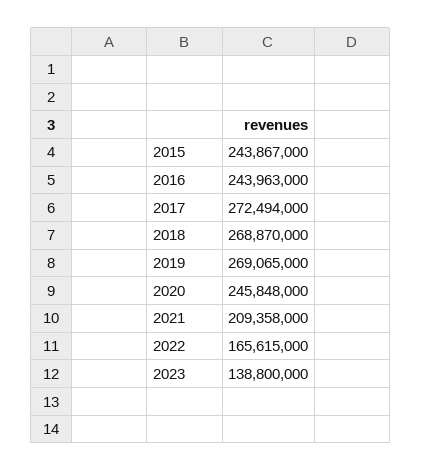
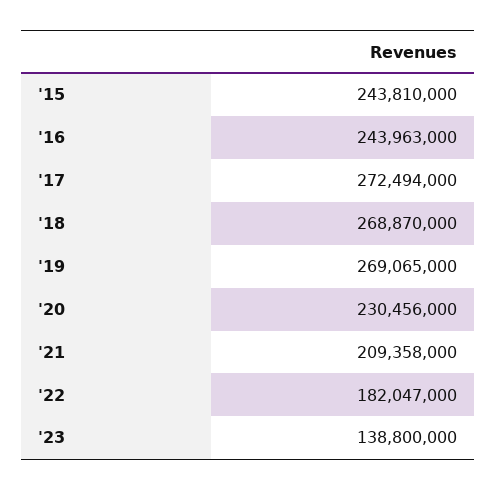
2015: 243867000 -> 243810000
2020: 245848000 -> 230456000
2022: 165615000 -> 182047000

